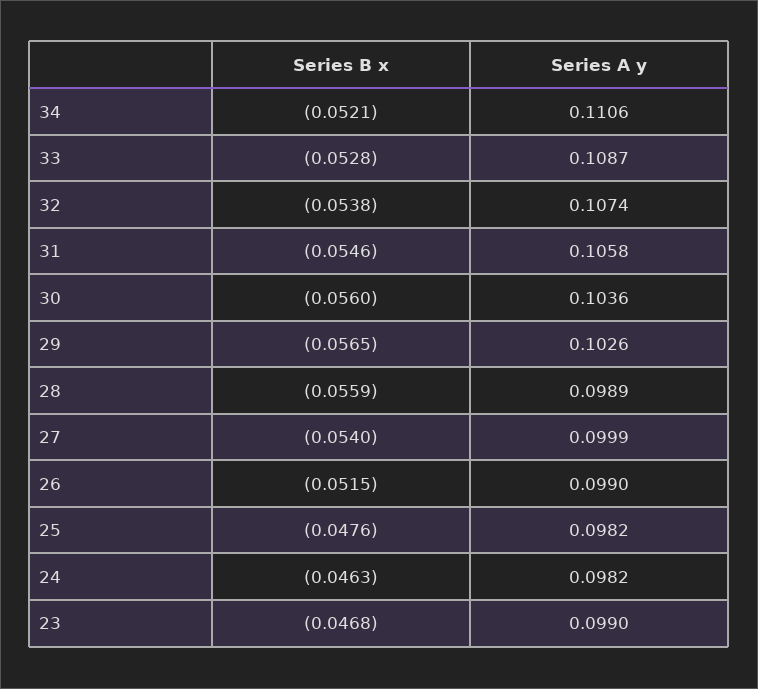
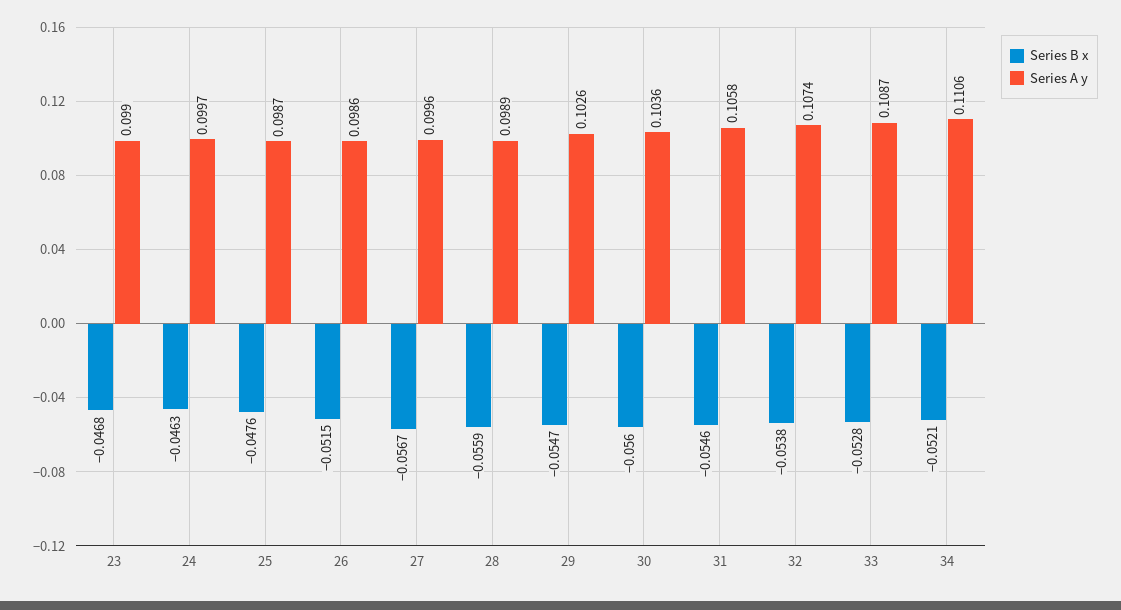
Series B x, 29: -0.0565 -> -0.0547
Series B x, 27: -0.054 -> -0.0567
Series A y, 27: 0.0999 -> 0.0996
Series A y, 26: 0.099 -> 0.0986
Series A y, 25: 0.0982 -> 0.0987
Series A y, 24: 0.0982 -> 0.0997

